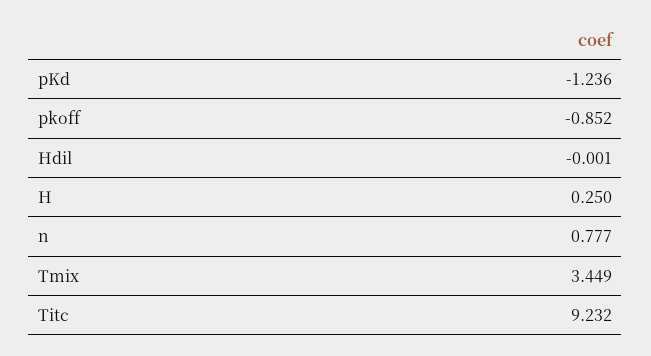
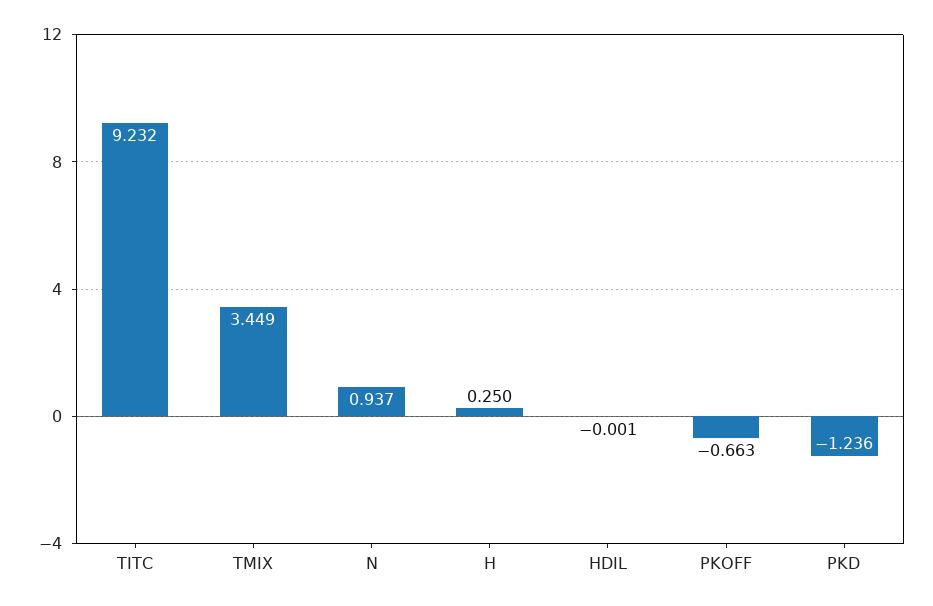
pkoff: -0.852 -> -0.663
n: 0.777 -> 0.937

